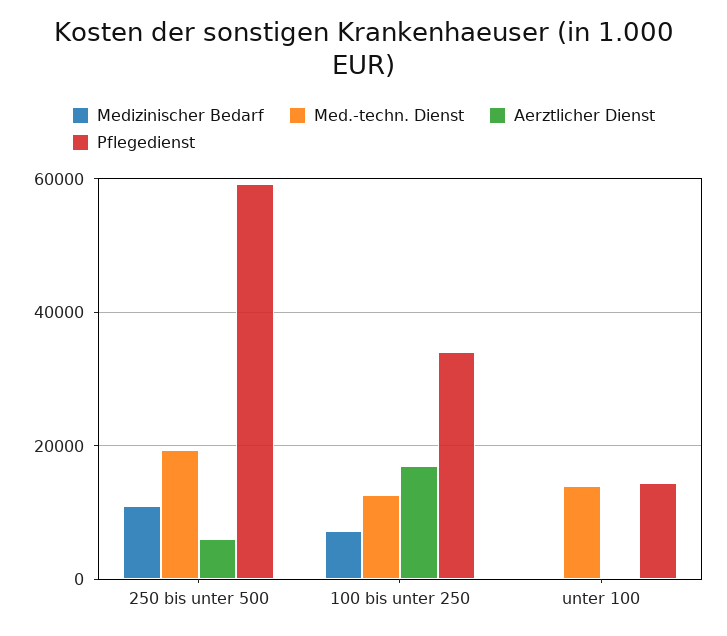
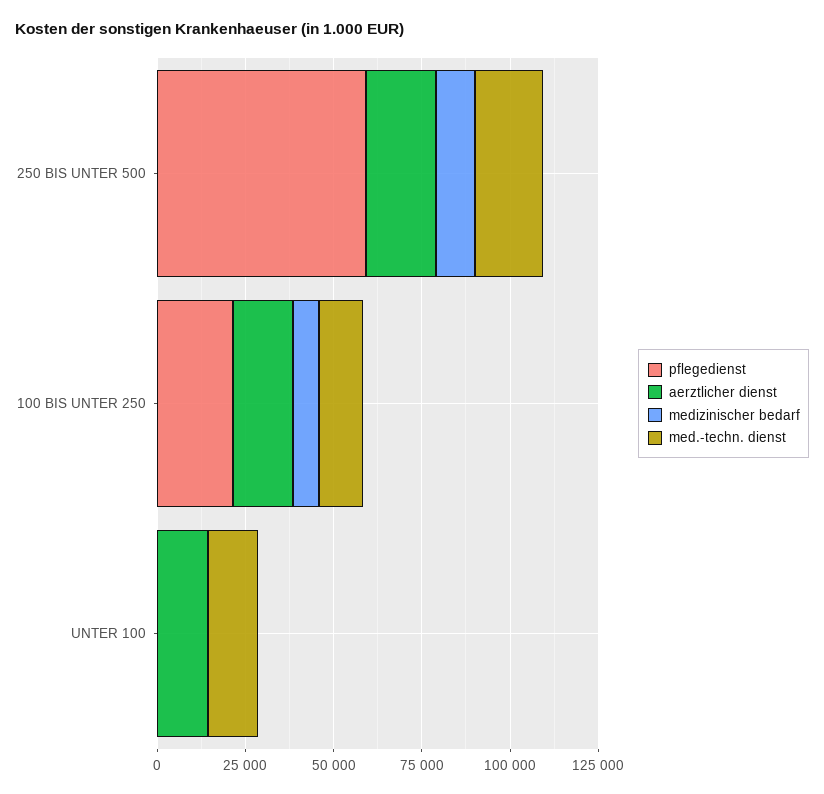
Aerztlicher Dienst, 250 bis unter 500: 6000 -> 20000
Pflegedienst, 100 bis unter 250: 34000 -> 20000
Aerztlicher Dienst, unter 100: 0 -> 15000
Pflegedienst, unter 100: 14000 -> 0

